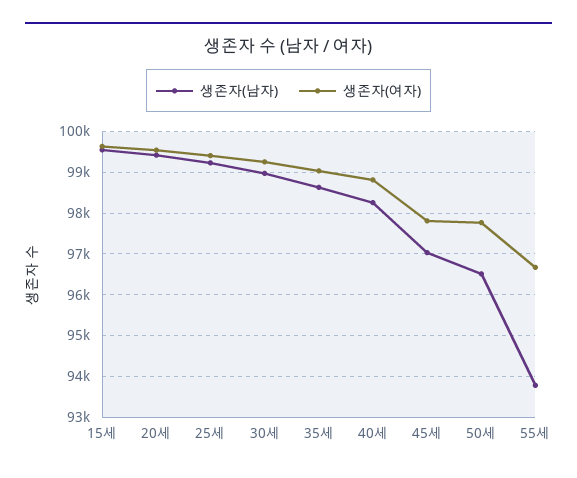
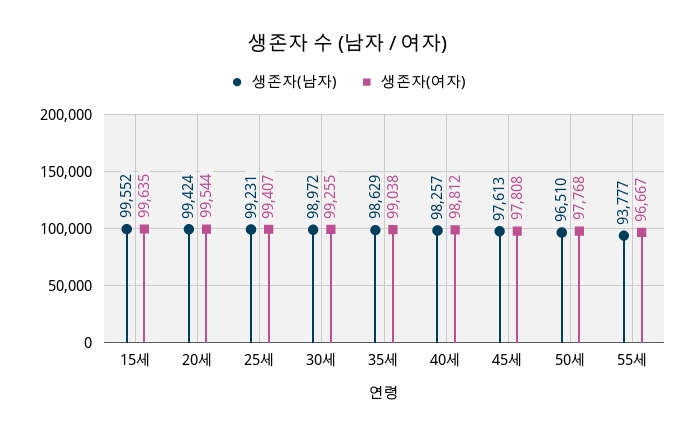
생존자(남자), 45세: 97000 -> 97613

